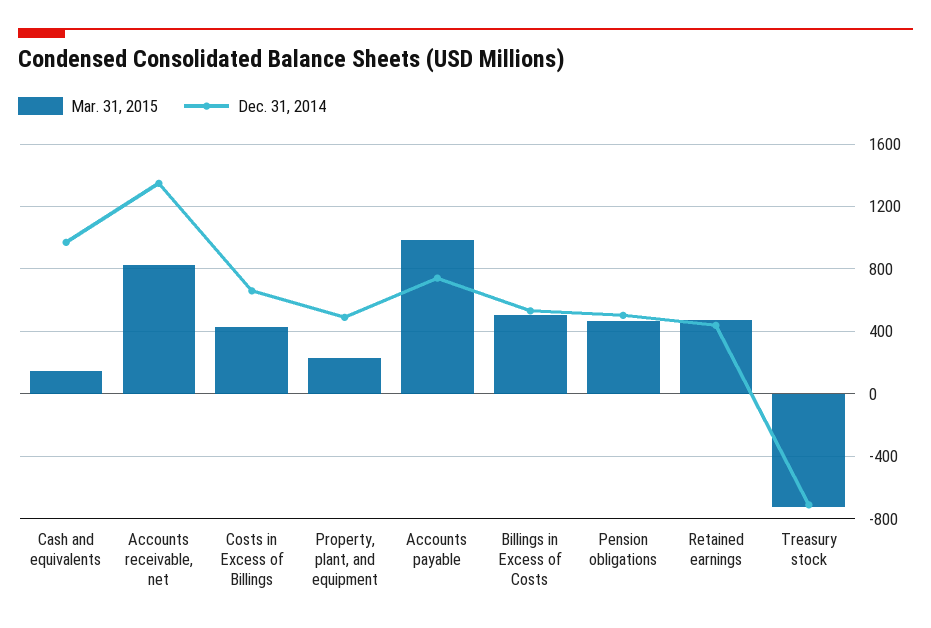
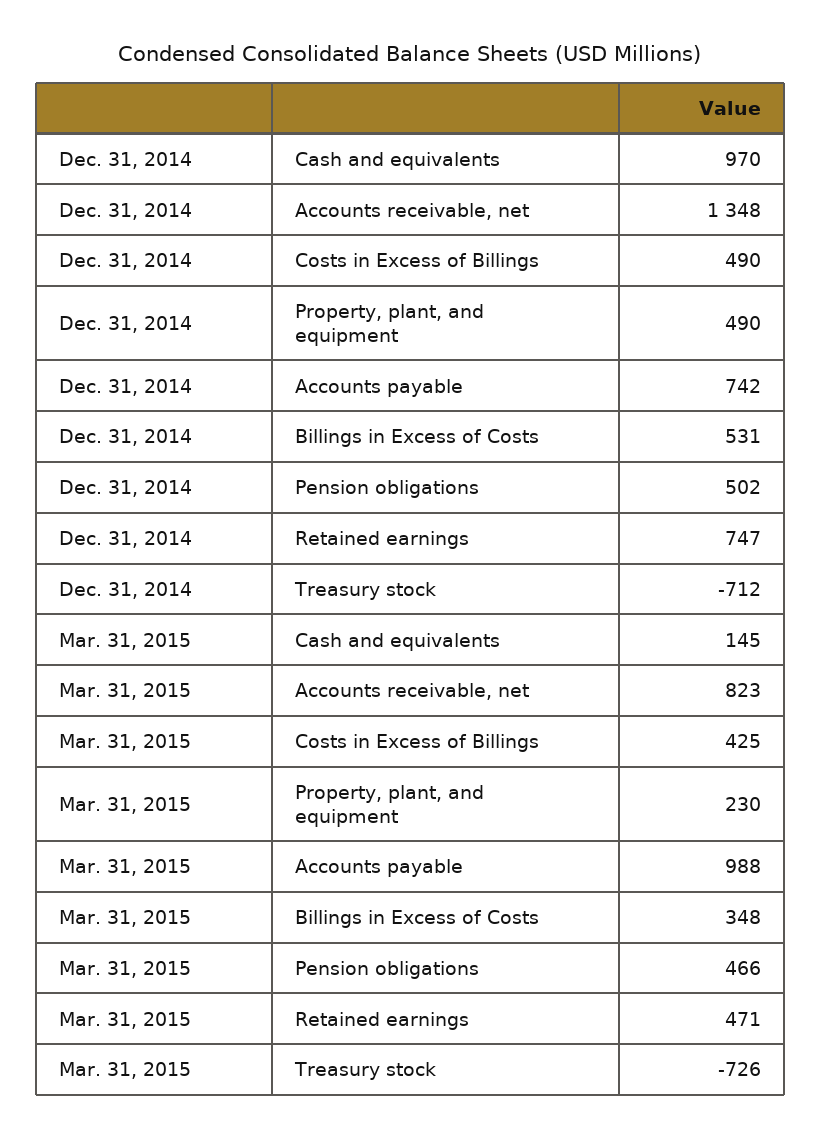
Dec. 31, 2014, Costs in Excess of Billings: 650 -> 490
Mar. 31, 2015, Billings in Excess of Costs: 500 -> 348
Dec. 31, 2014, Retained earnings: 450 -> 747

